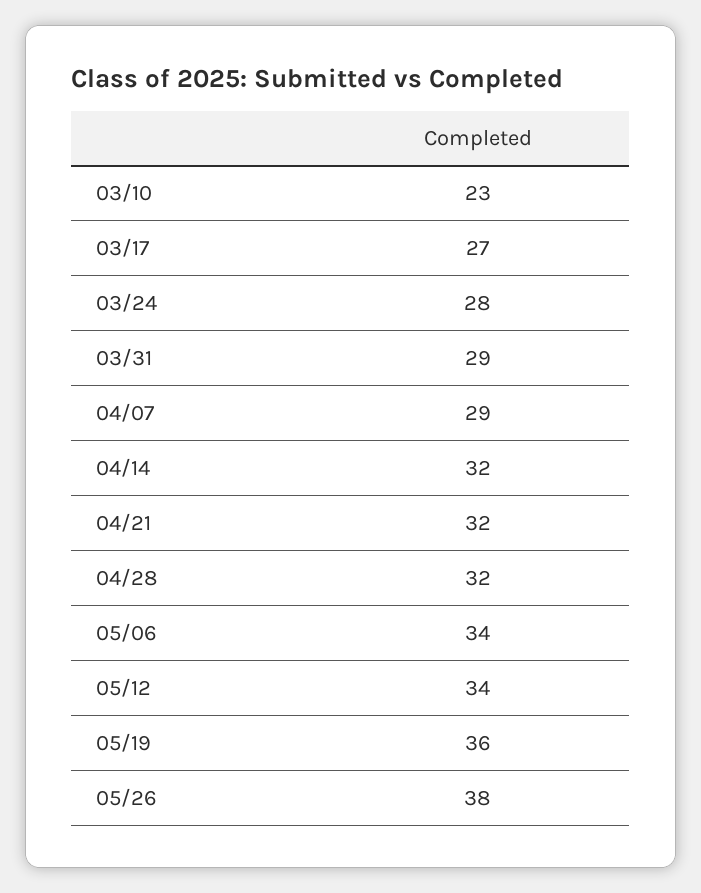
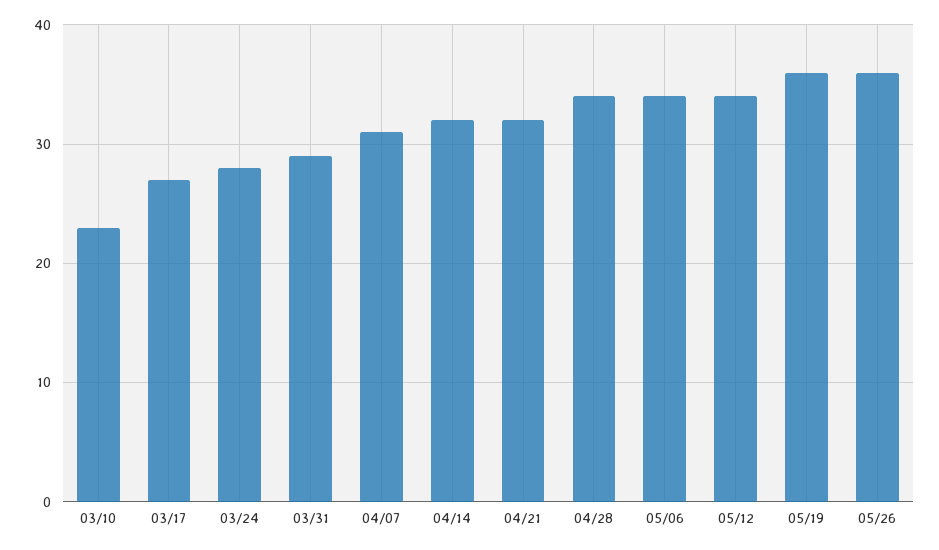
04/07: 29 -> 31
04/28: 32 -> 34
05/26: 38 -> 36

